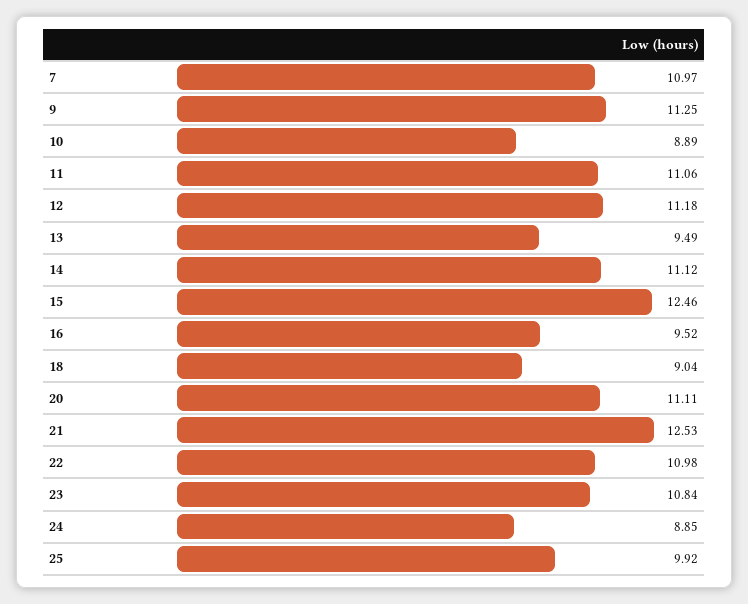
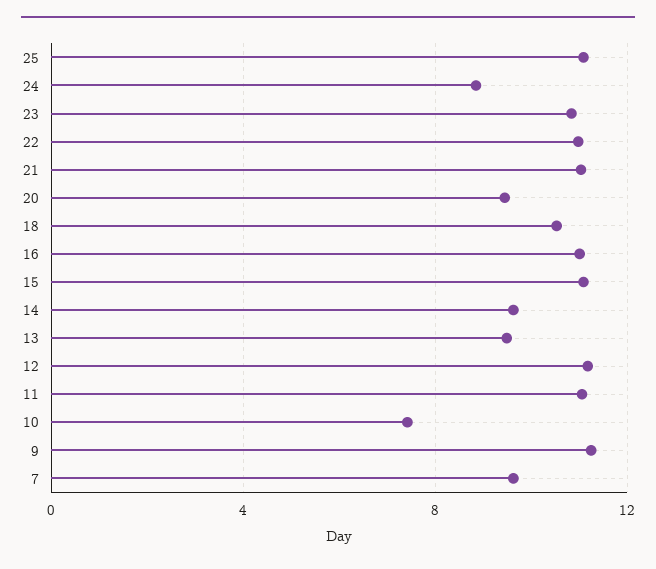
7: 10.97 -> 9.5
10: 8.89 -> 7.5
14: 11.12 -> 9.5
15: 12.46 -> 11
16: 9.52 -> 11
18: 9.04 -> 10.5
20: 11.11 -> 9.5
21: 12.53 -> 11
25: 9.92 -> 11

